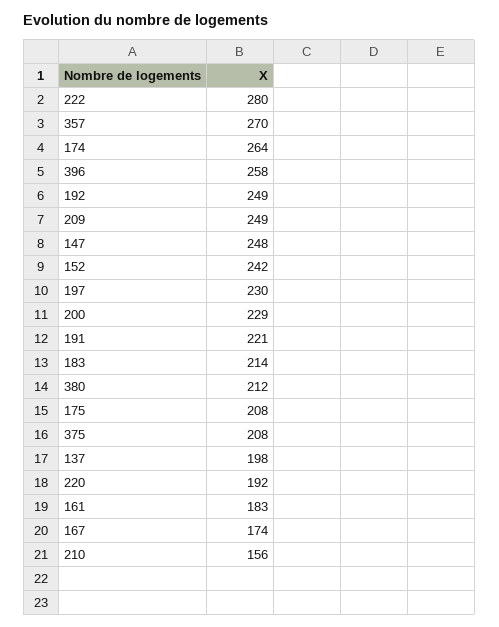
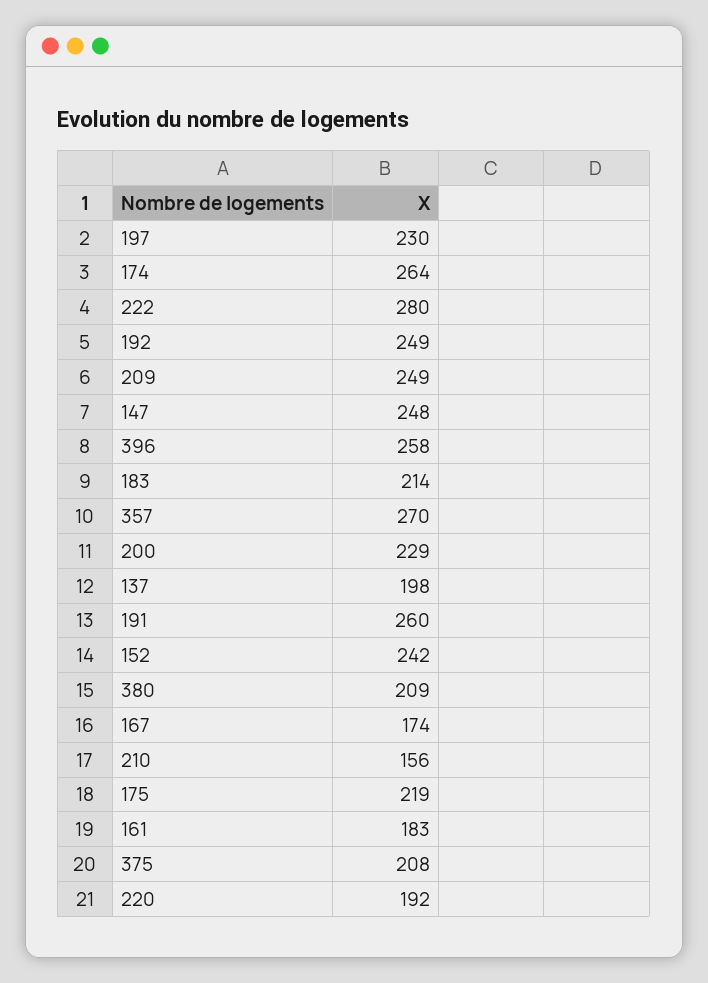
191: 221 -> 260
380: 212 -> 209
175: 208 -> 219

